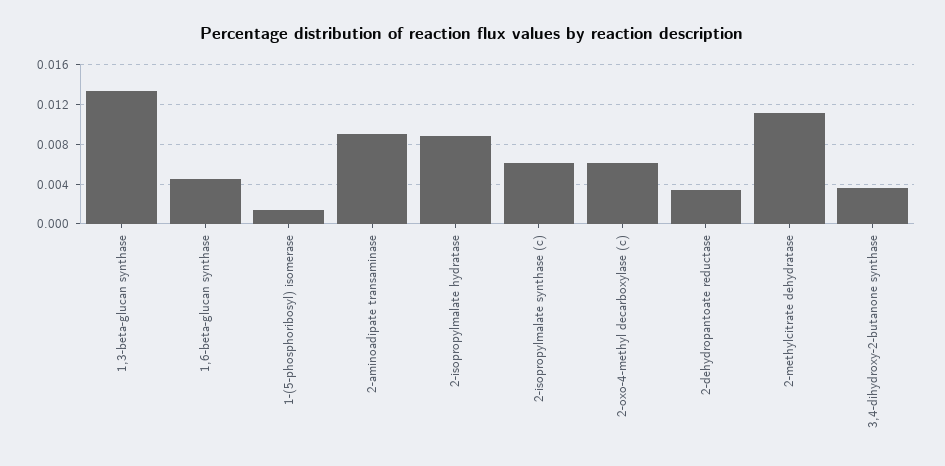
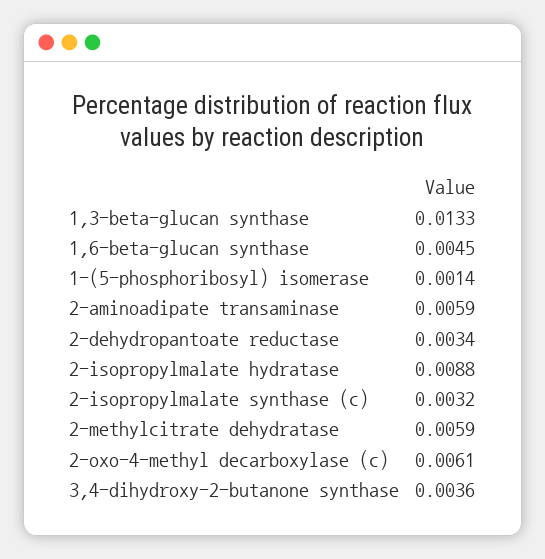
2-aminoadipate transaminase: 0.009 -> 0.0059
2-isopropylmalate synthase (c): 0.006 -> 0.0032
2-methylcitrate dehydratase: 0.011 -> 0.0059

